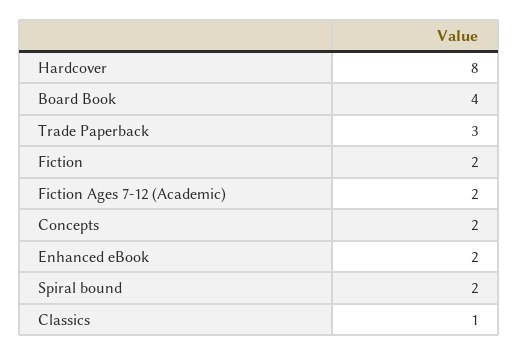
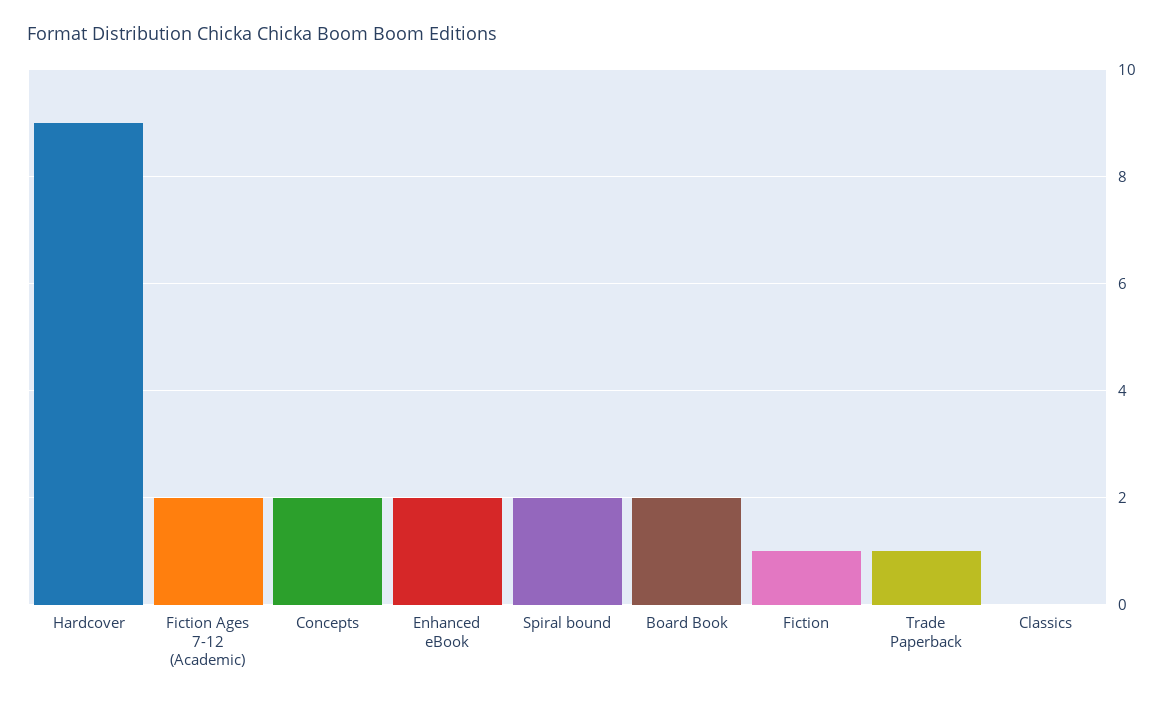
Hardcover: 8 -> 9
Board Book: 4 -> 2
Trade Paperback: 3 -> 1
Fiction: 2 -> 1
Classics: 1 -> 0

